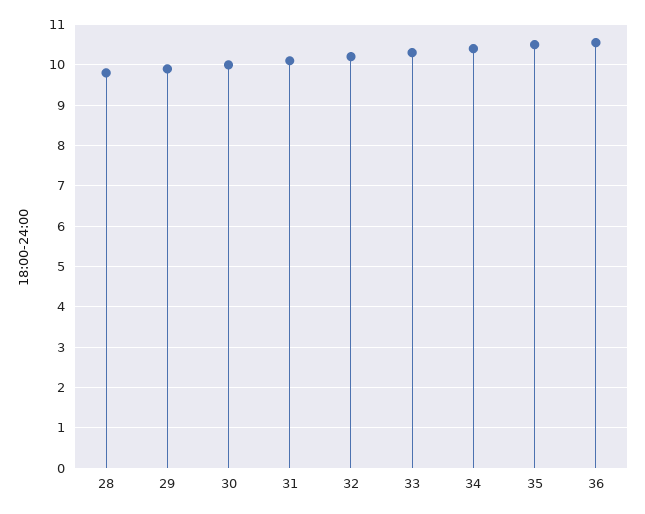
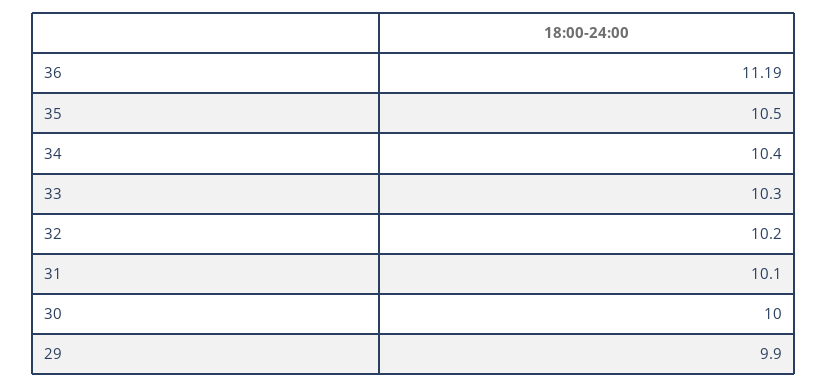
28: 9.8 -> none
36: 10.6 -> 11.19

